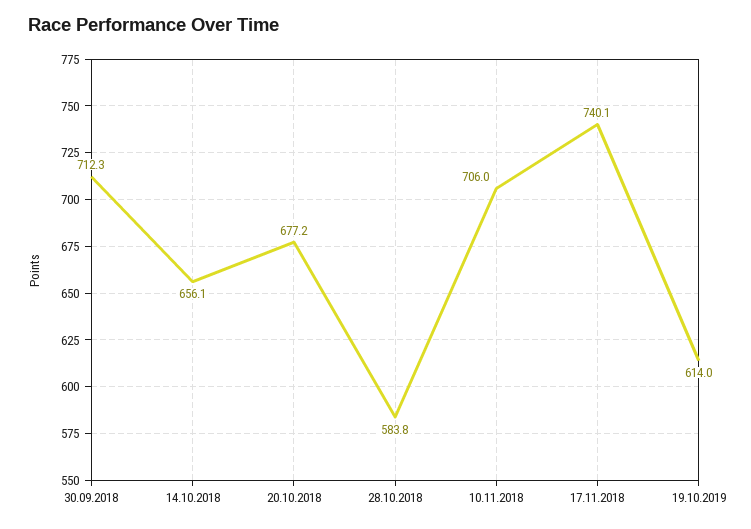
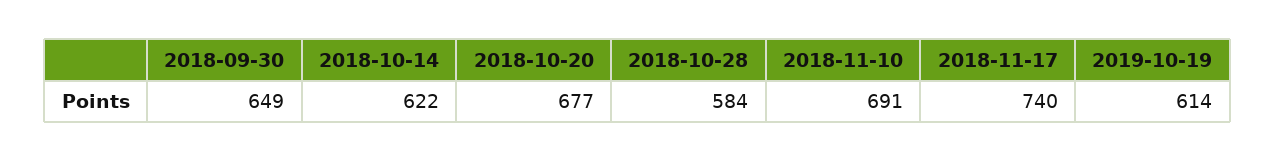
30.09.2018: 712.3 -> 649
14.10.2018: 656.1 -> 622
10.11.2018: 706 -> 691

